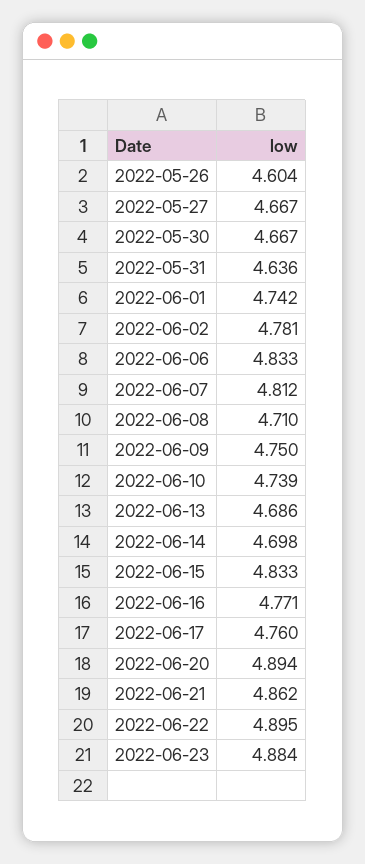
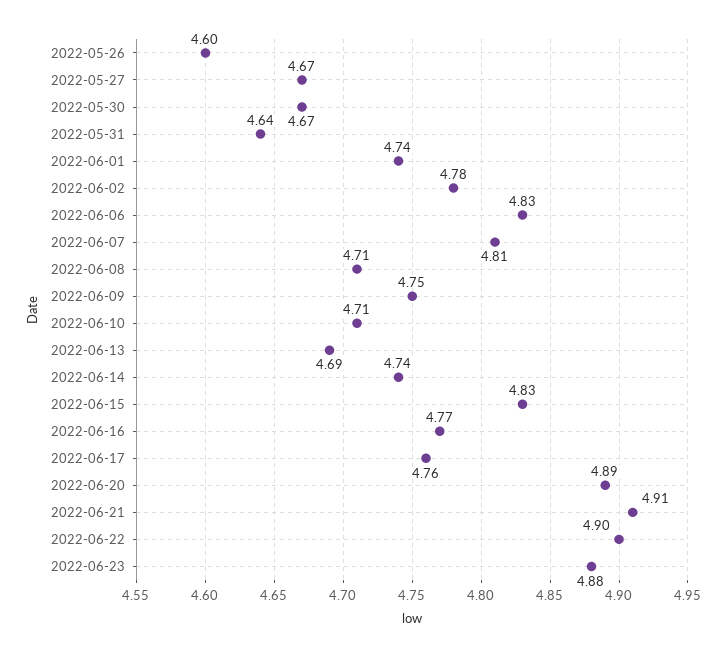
2022-06-10: 4.739 -> 4.71
2022-06-14: 4.698 -> 4.74
2022-06-21: 4.862 -> 4.91

